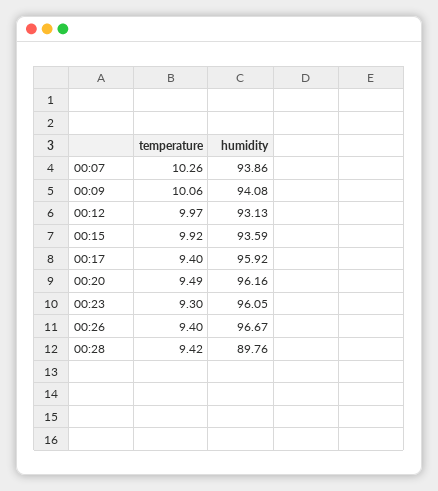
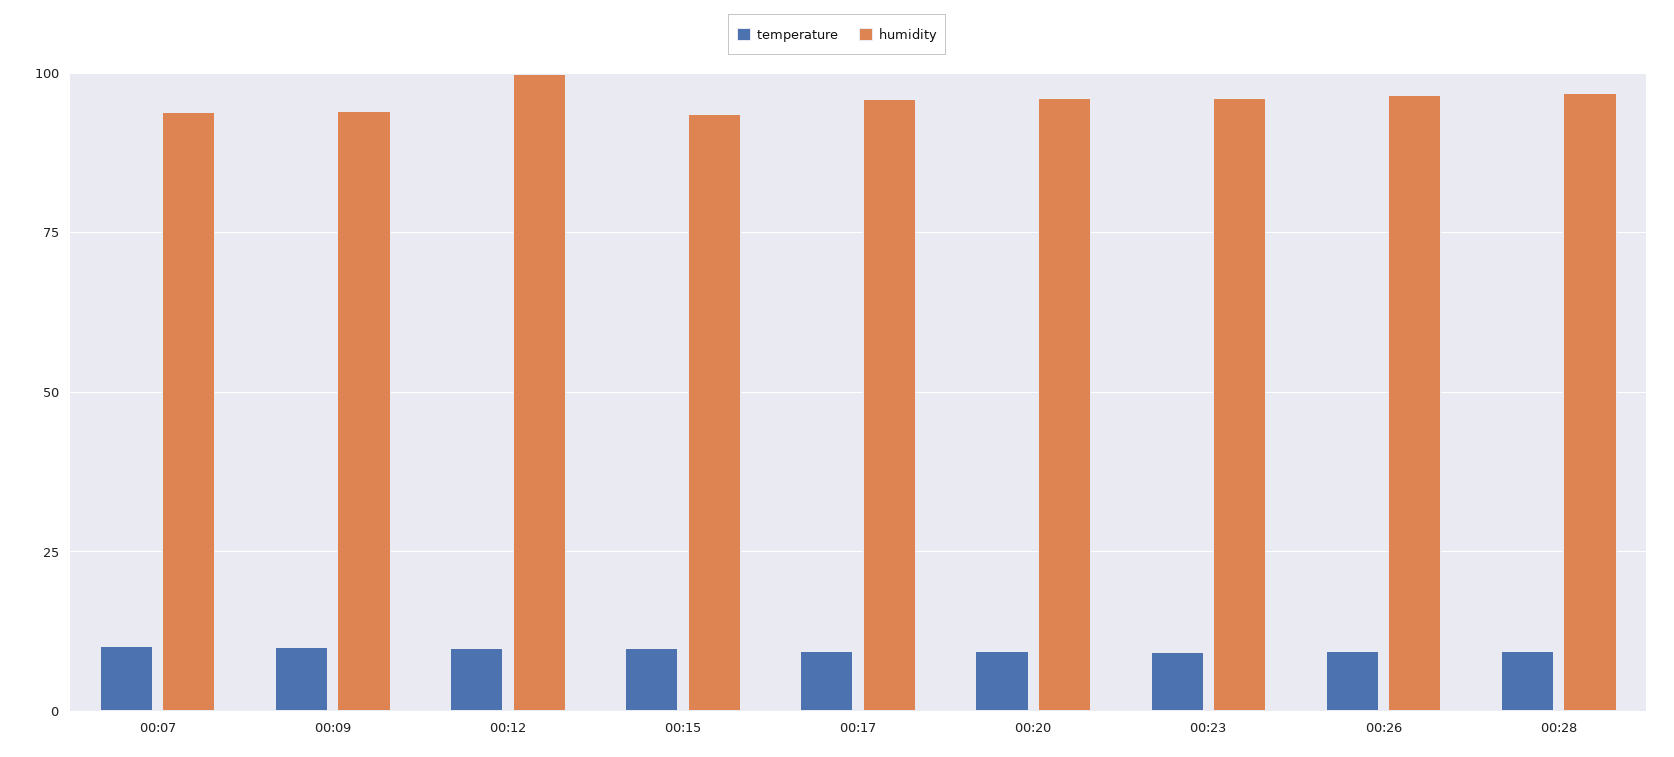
humidity, 00:12: 93.13 -> 100
humidity, 00:28: 89.76 -> 97.5

